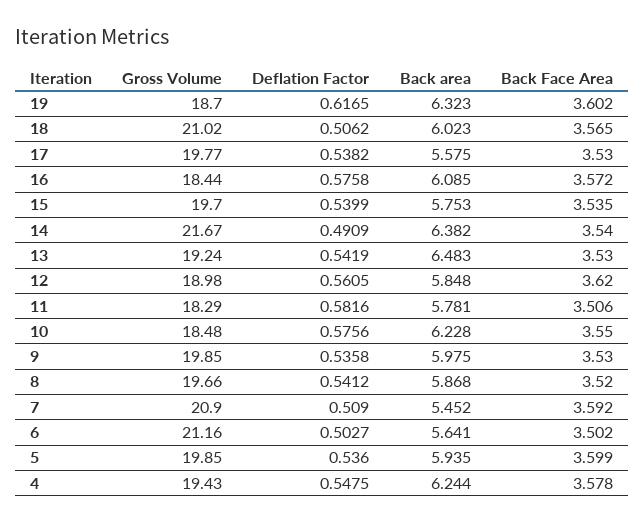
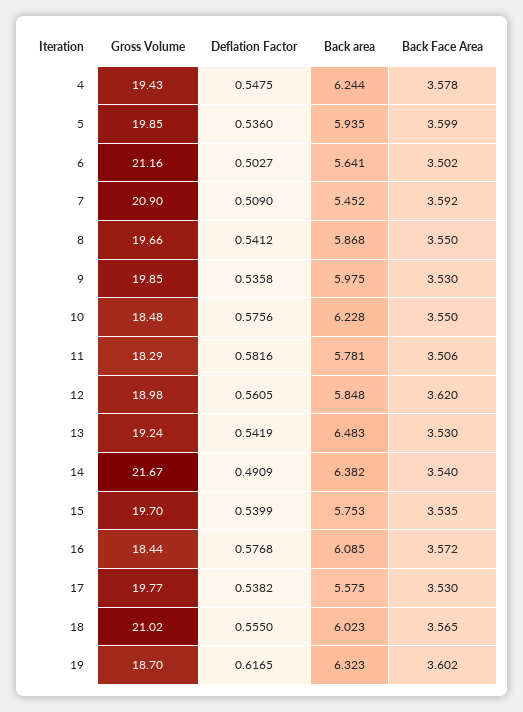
Deflation Factor, 18: 0.5062 -> 0.555
Deflation Factor, 16: 0.5758 -> 0.5768
Back Face Area, 8: 3.52 -> 3.55

